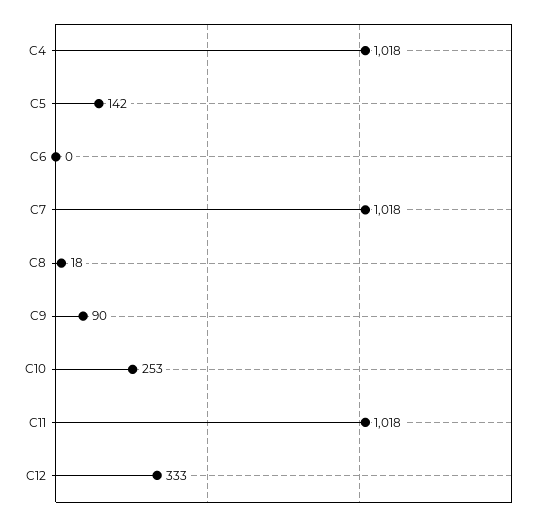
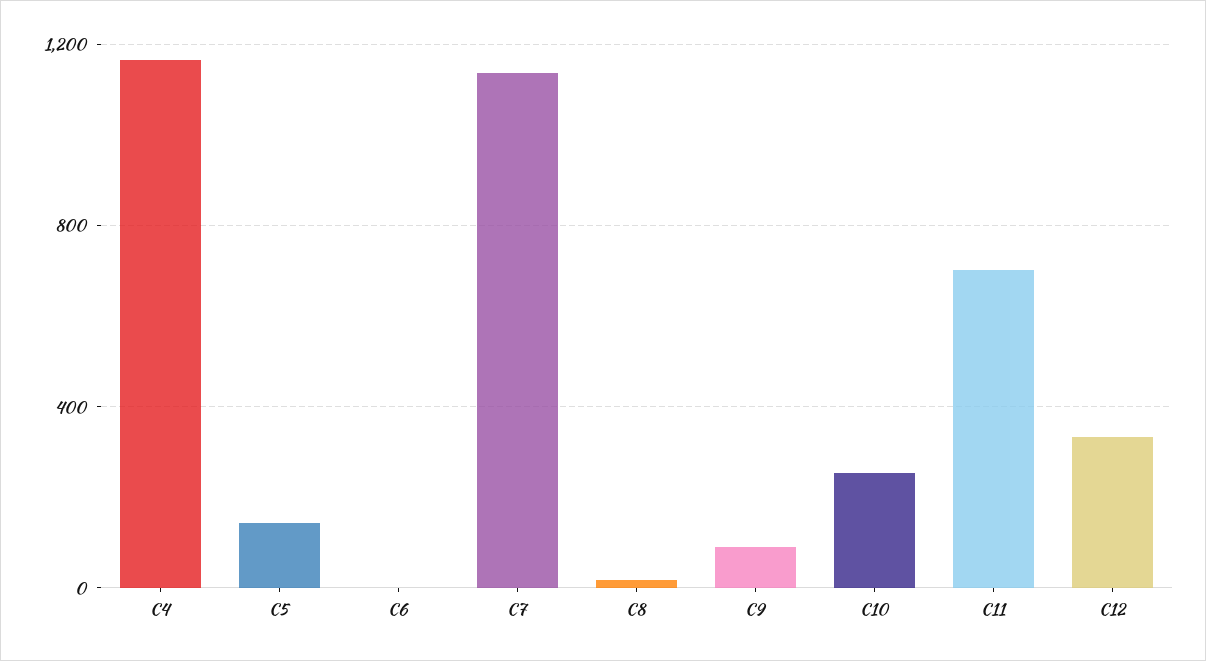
C4: 1018 -> 1150
C7: 1018 -> 1150
C11: 1018 -> 700

